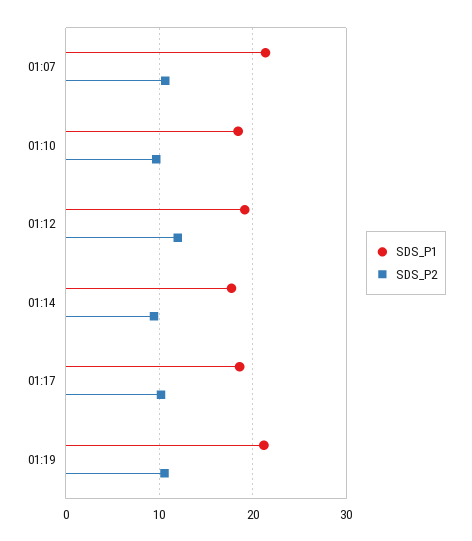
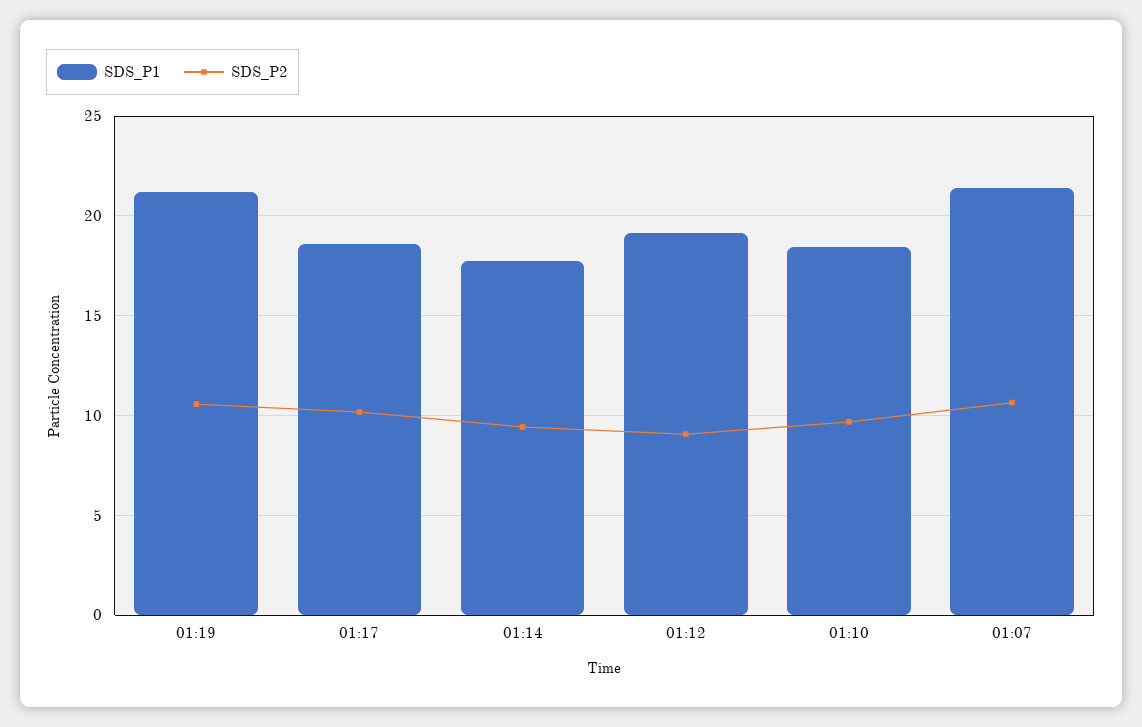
SDS_P2, 01:12: 12 -> 9

